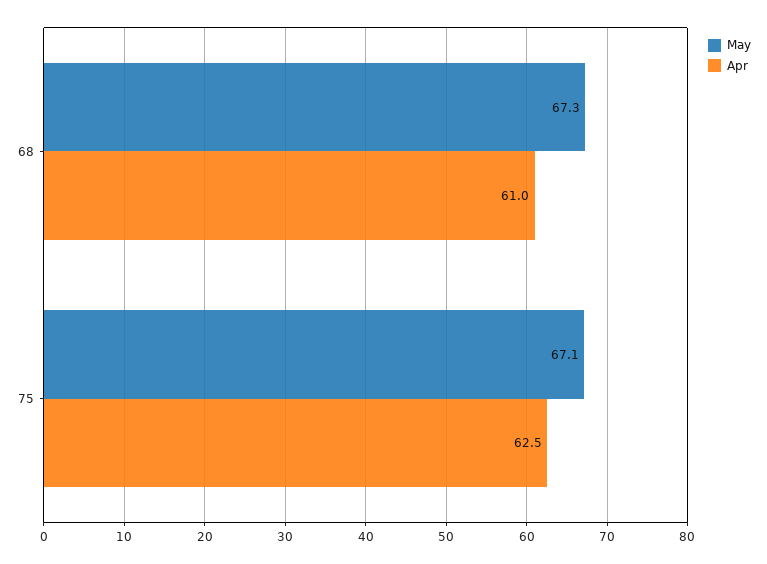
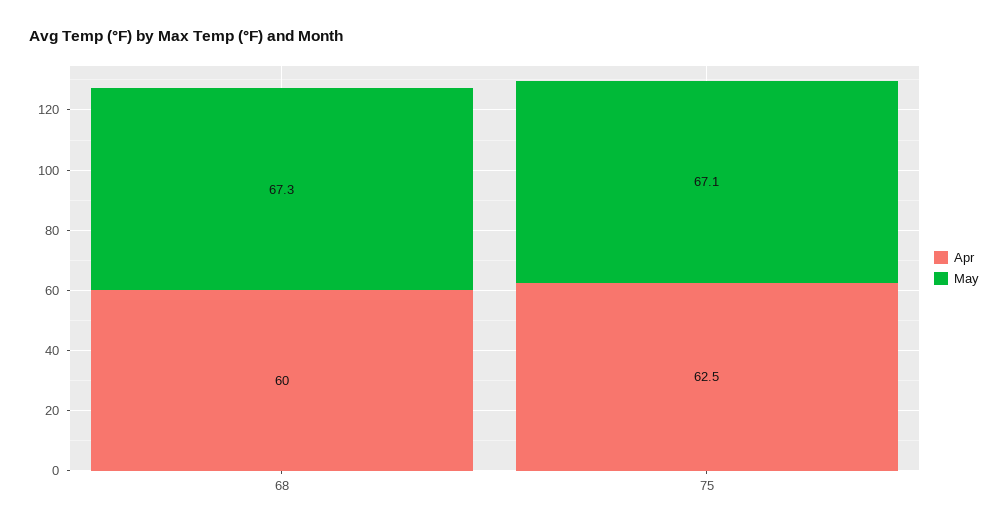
Apr, 68: 61 -> 60

